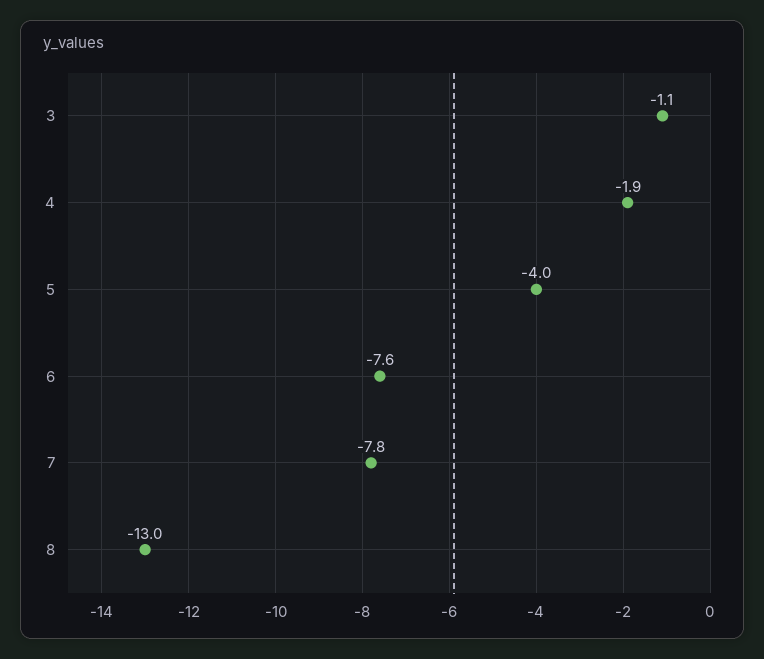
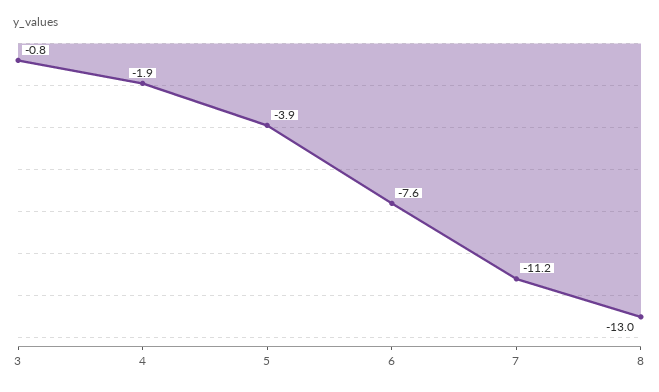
3: -1.1 -> -0.8
5: -4 -> -3.9
7: -7.8 -> -11.2

